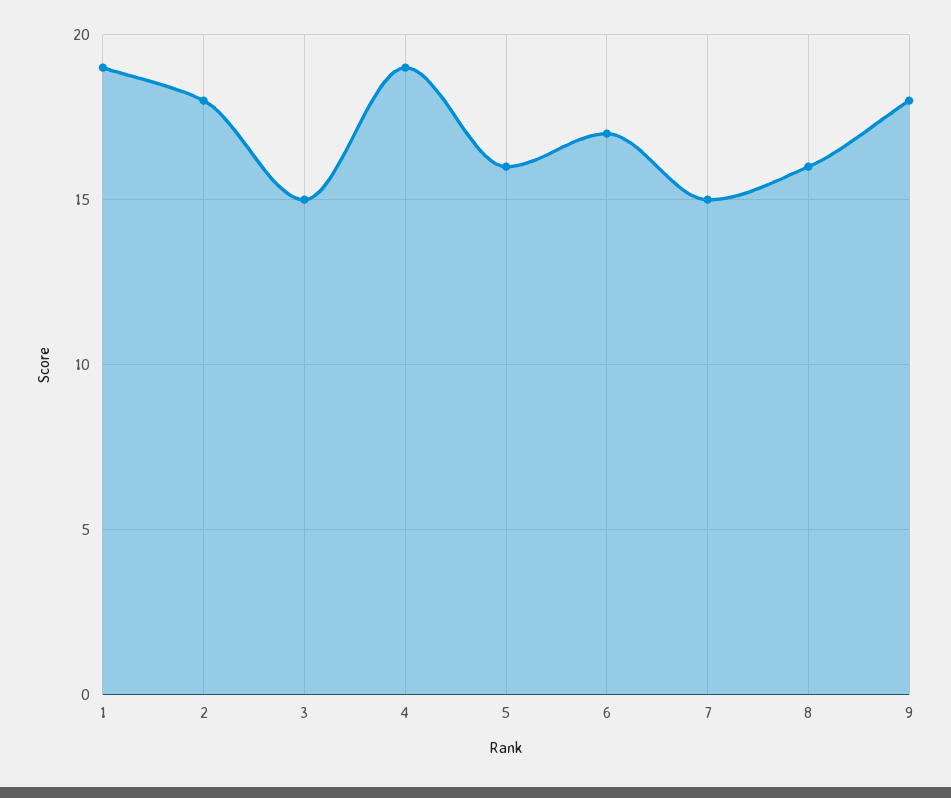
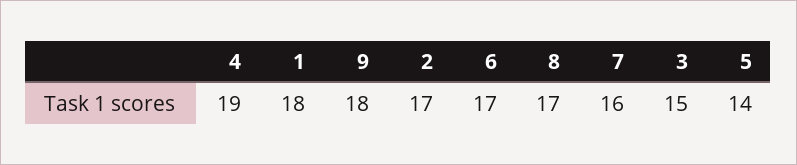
1: 19 -> 18
2: 18 -> 17
5: 16 -> 14
7: 15 -> 16
8: 16 -> 17

